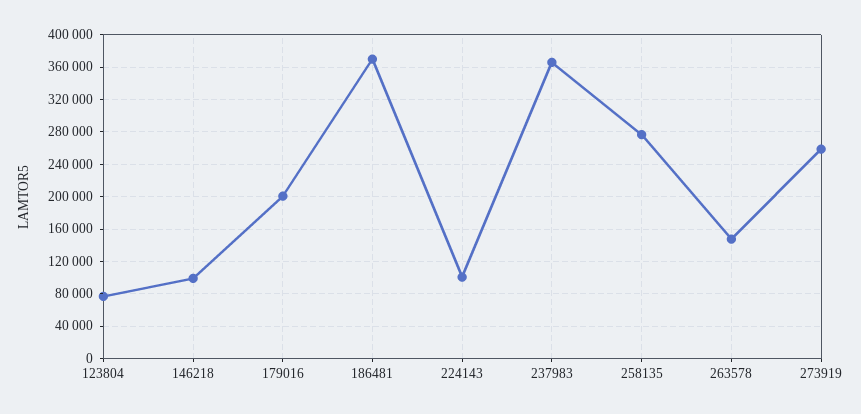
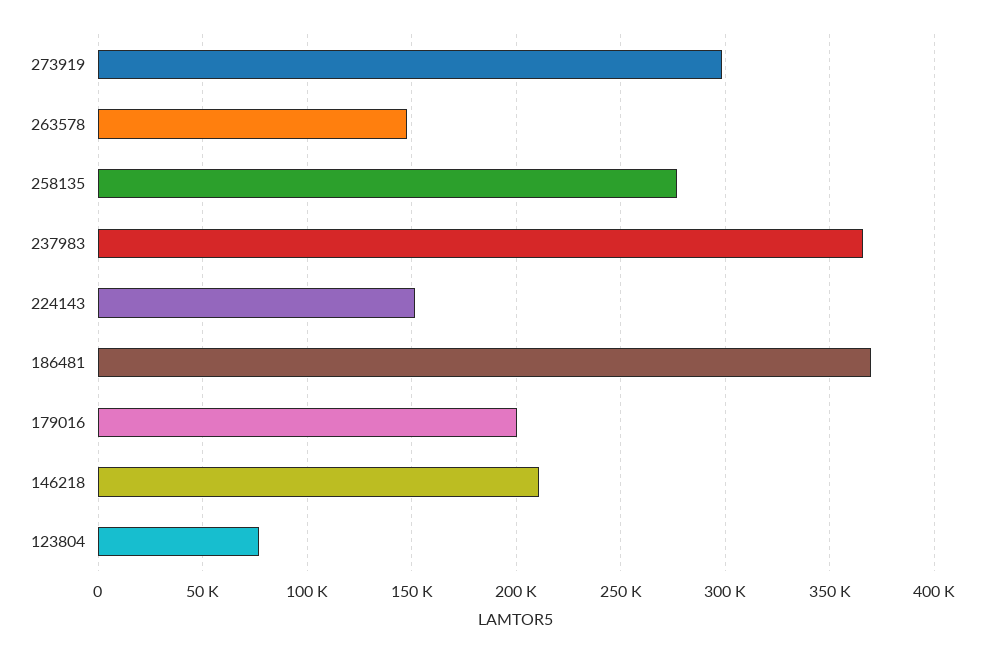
146218: 100000 -> 210000
224143: 100000 -> 150000
273919: 260000 -> 300000

